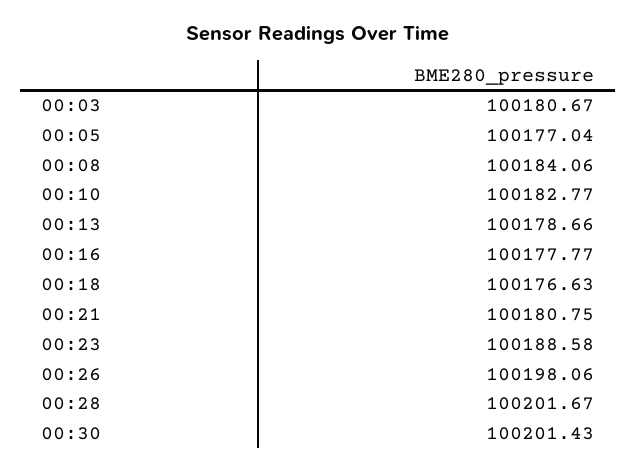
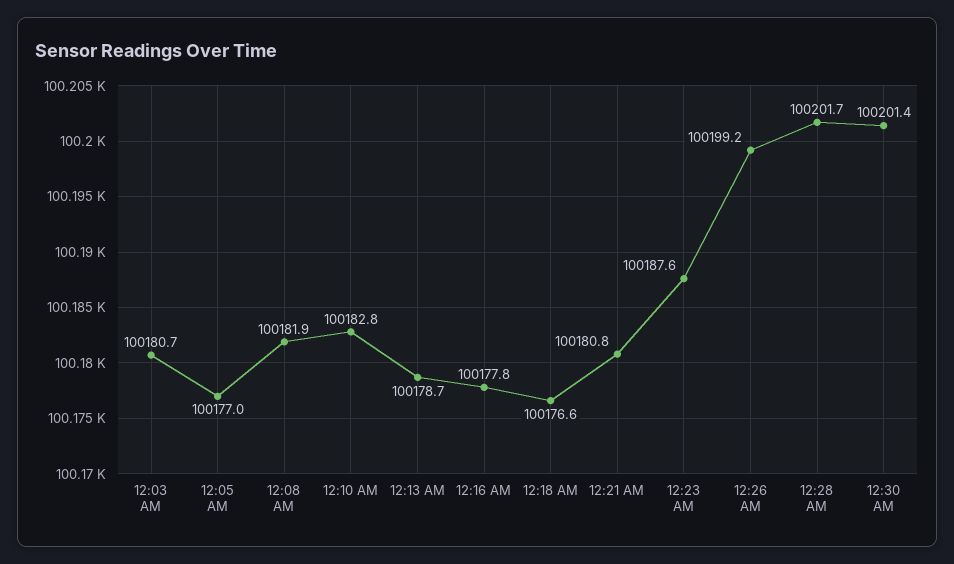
00:08: 100184.06 -> 100181.9
00:23: 100188.58 -> 100187.6
00:26: 100198.06 -> 100199.2

